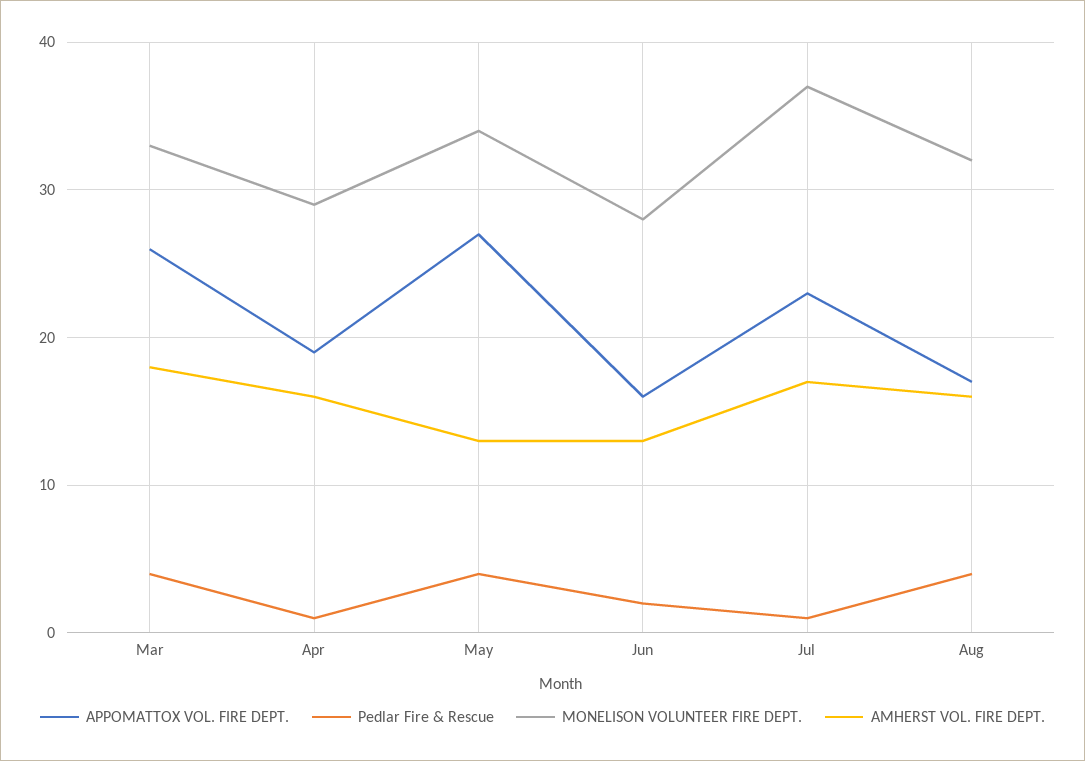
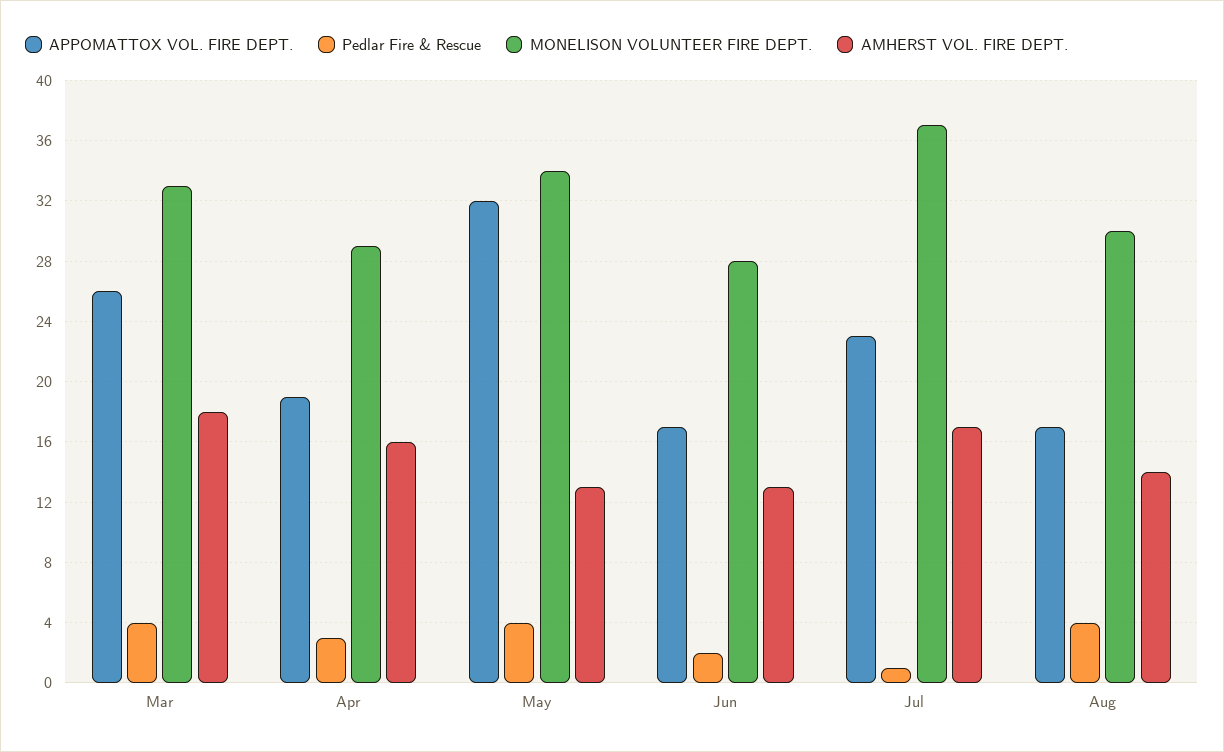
Pedlar Fire & Rescue, Apr: 1 -> 3
APPOMATTOX VOL. FIRE DEPT., May: 27 -> 32
APPOMATTOX VOL. FIRE DEPT., Jun: 16 -> 17
MONELISON VOLUNTEER FIRE DEPT., Aug: 32 -> 30
AMHERST VOL. FIRE DEPT., Aug: 16 -> 14

